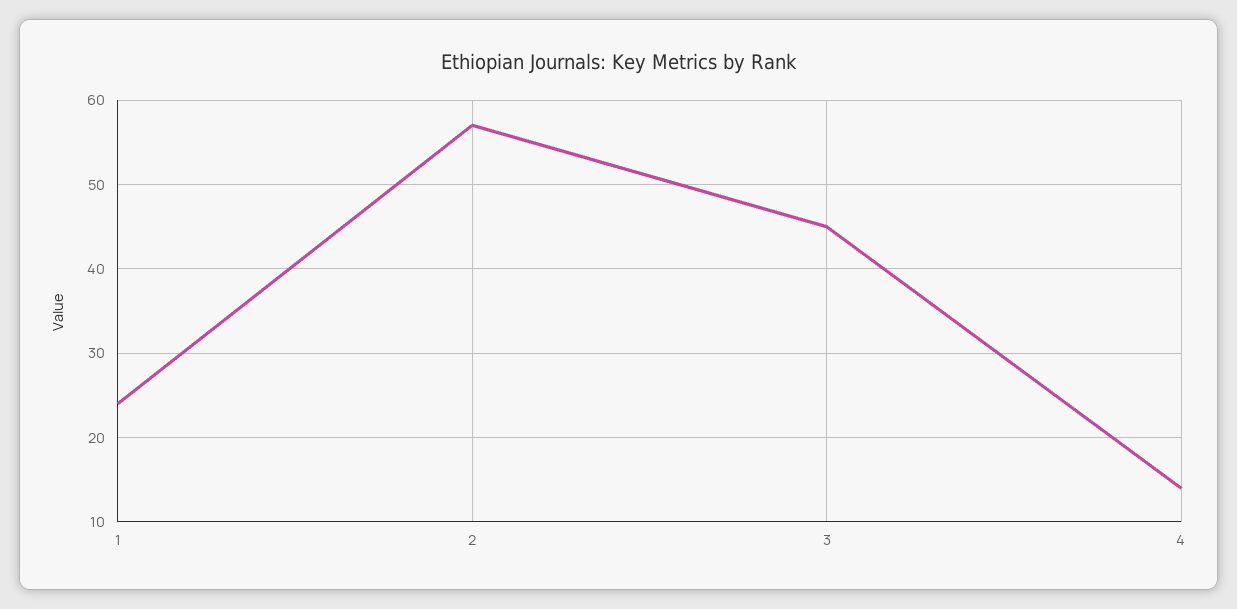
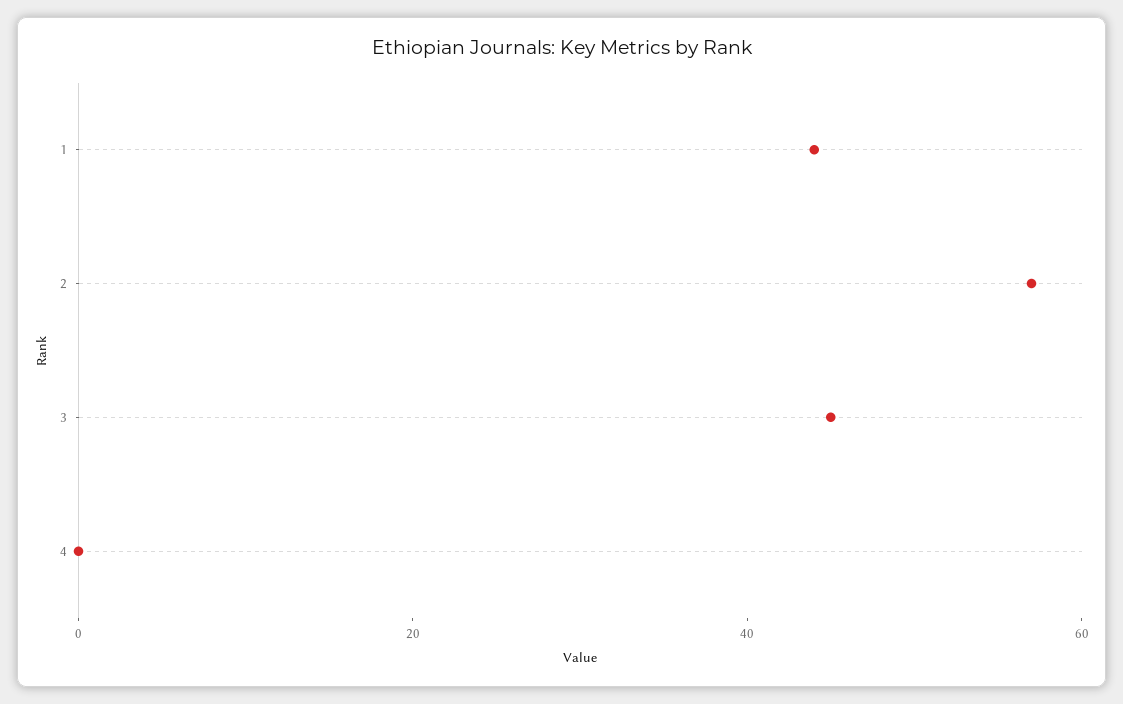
1: 24 -> 45
4: 14 -> 0

